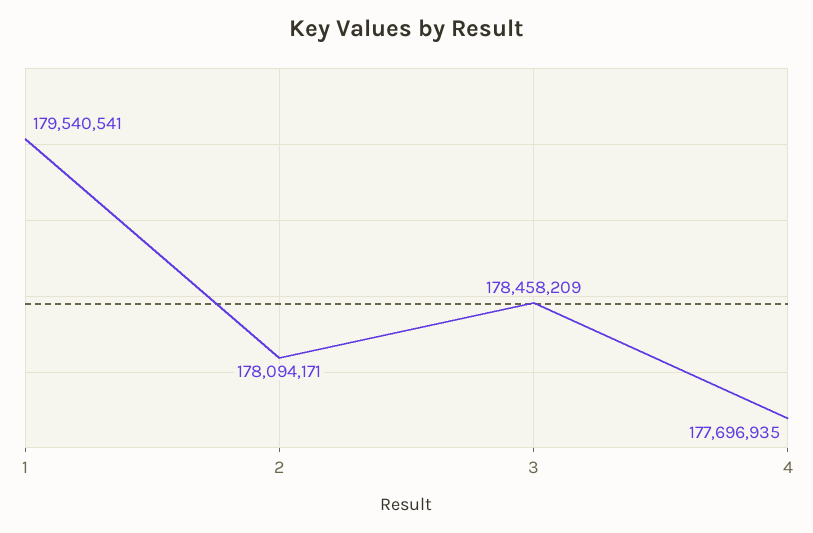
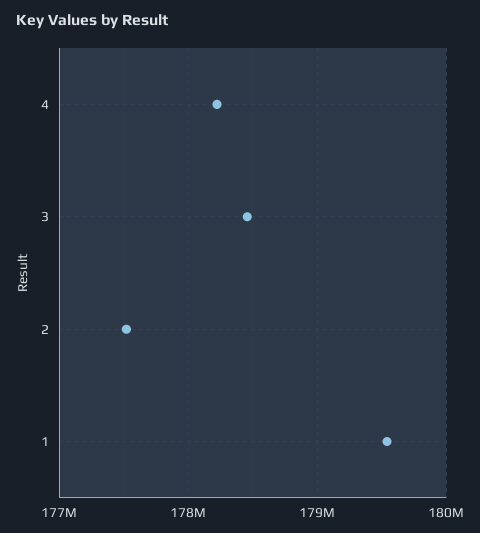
2: 178094171 -> 177500000
4: 177696935 -> 178200000

